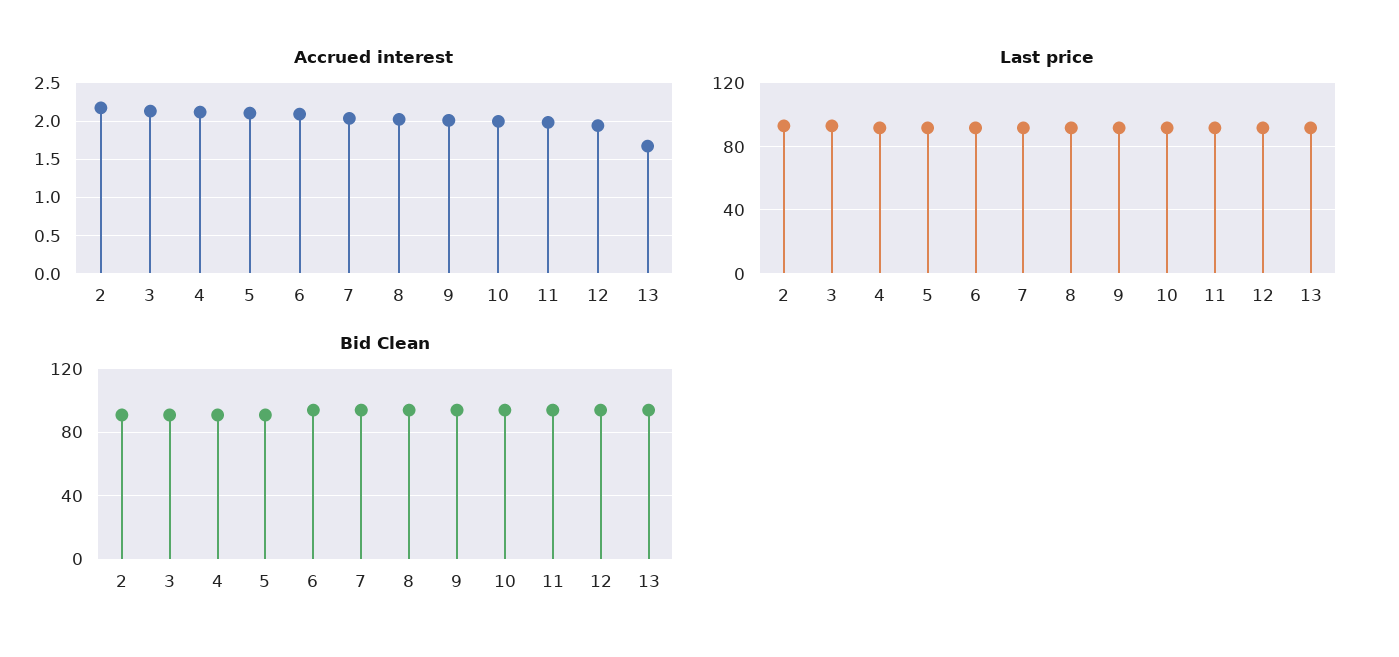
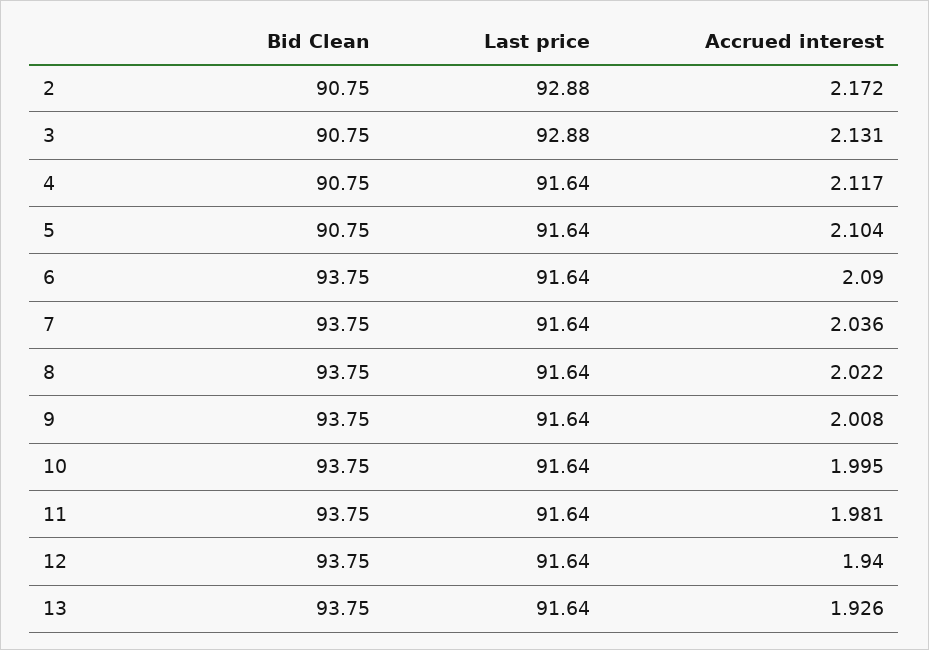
Accrued interest, 13: 1.7 -> 1.926

